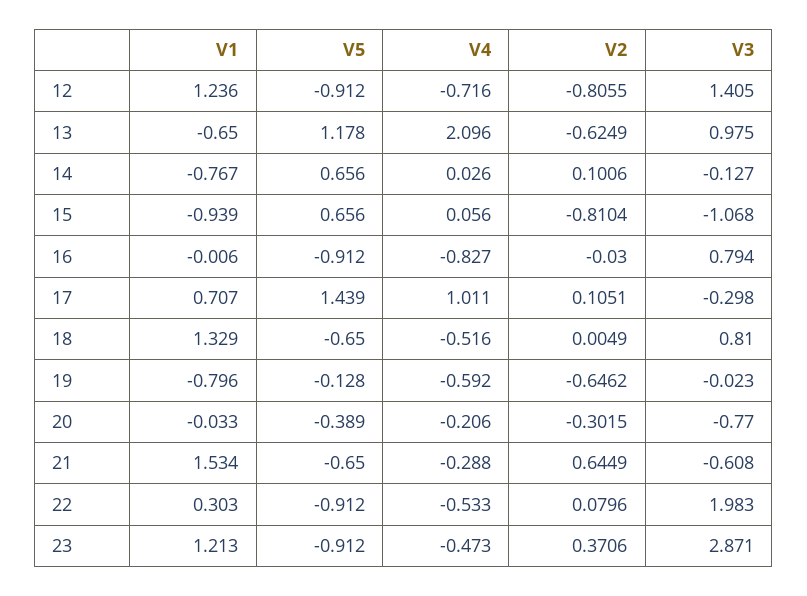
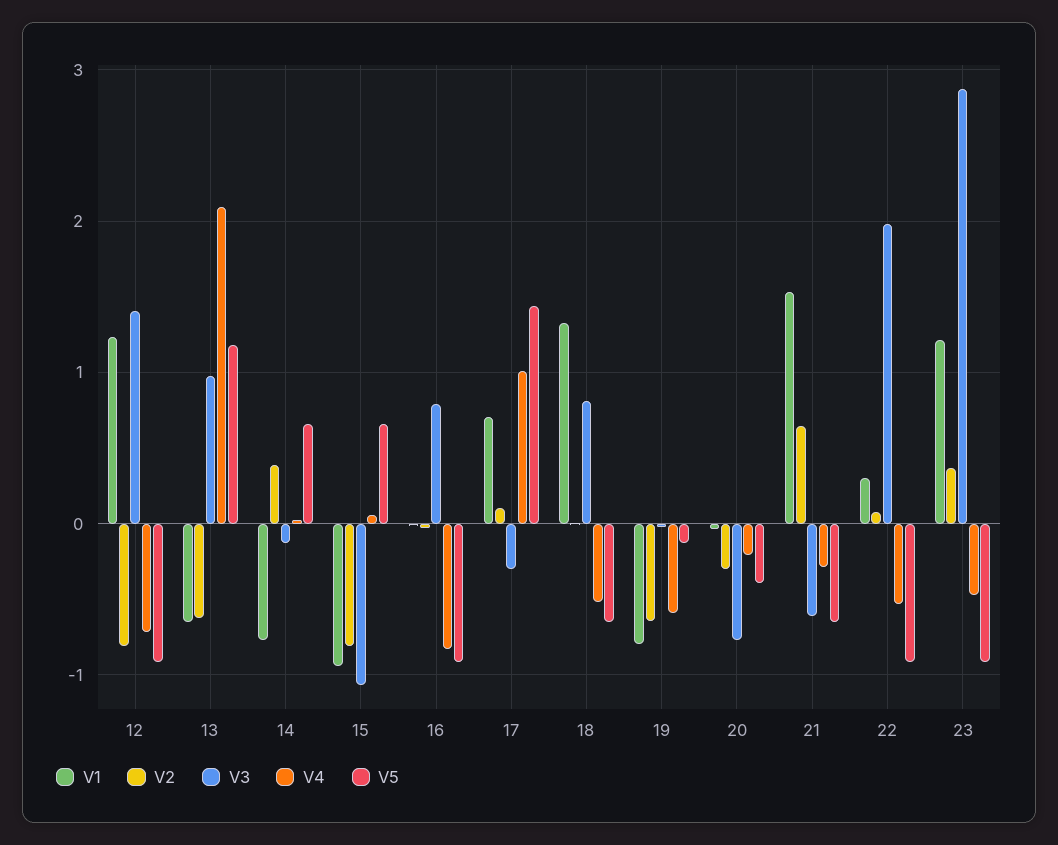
V2, 14: 0.1006 -> 0.4

